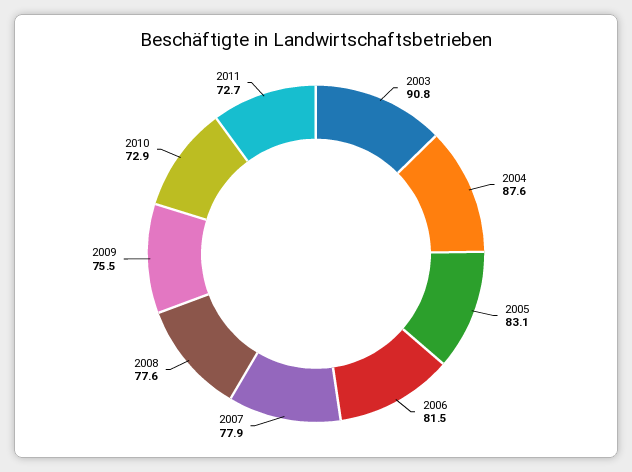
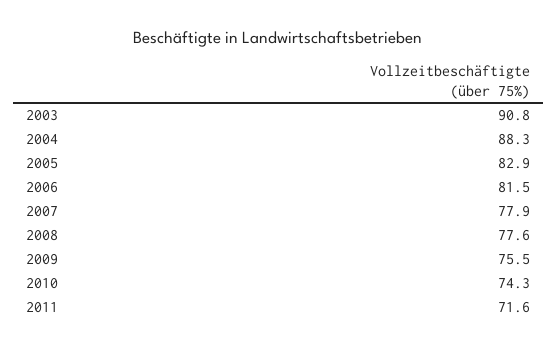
2004: 87.6 -> 88.3
2005: 83.1 -> 82.9
2010: 72.9 -> 74.3
2011: 72.7 -> 71.6

